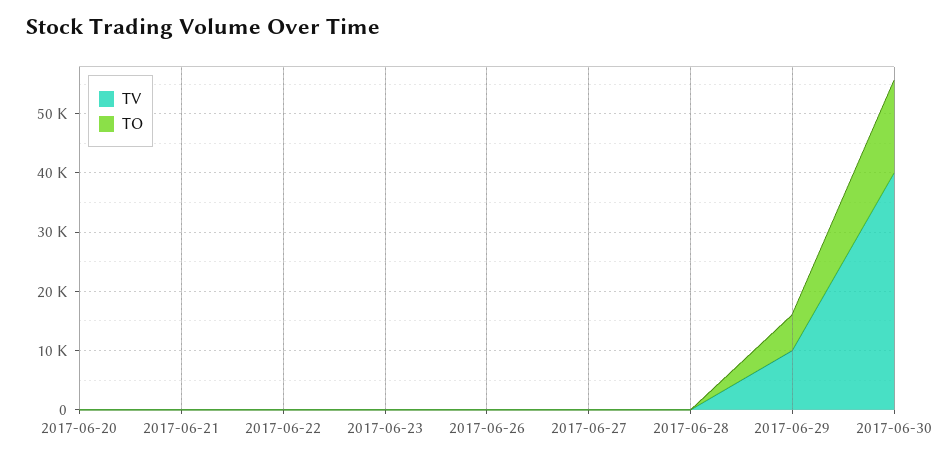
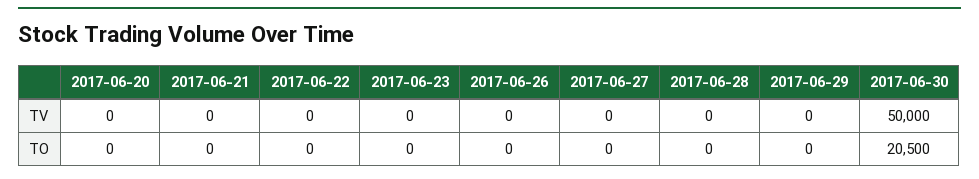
TV, 2017-06-29: 10000 -> 0
TO, 2017-06-29: 6000 -> 0
TV, 2017-06-30: 40000 -> 50000
TO, 2017-06-30: 16000 -> 20500

